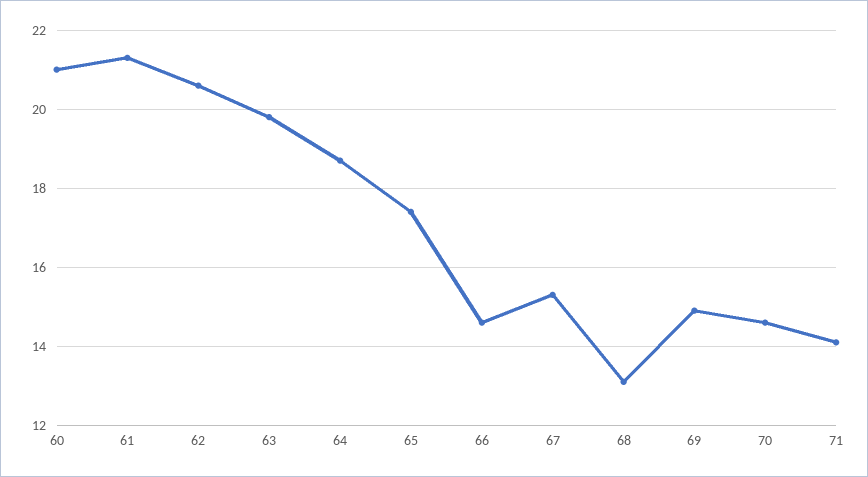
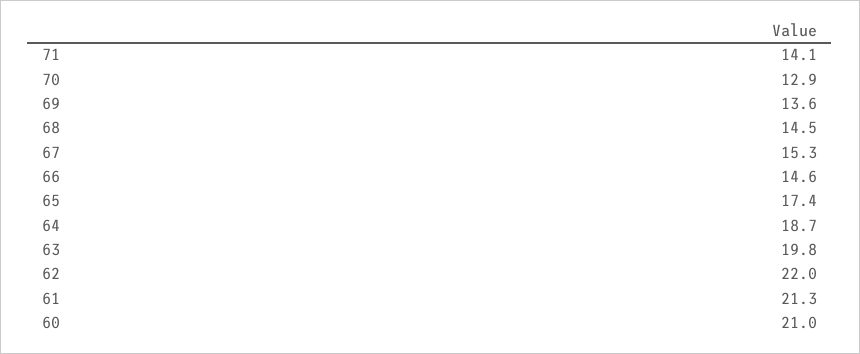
62: 20.5 -> 22
68: 13 -> 14.5
69: 15 -> 13.6
70: 14.5 -> 12.9

